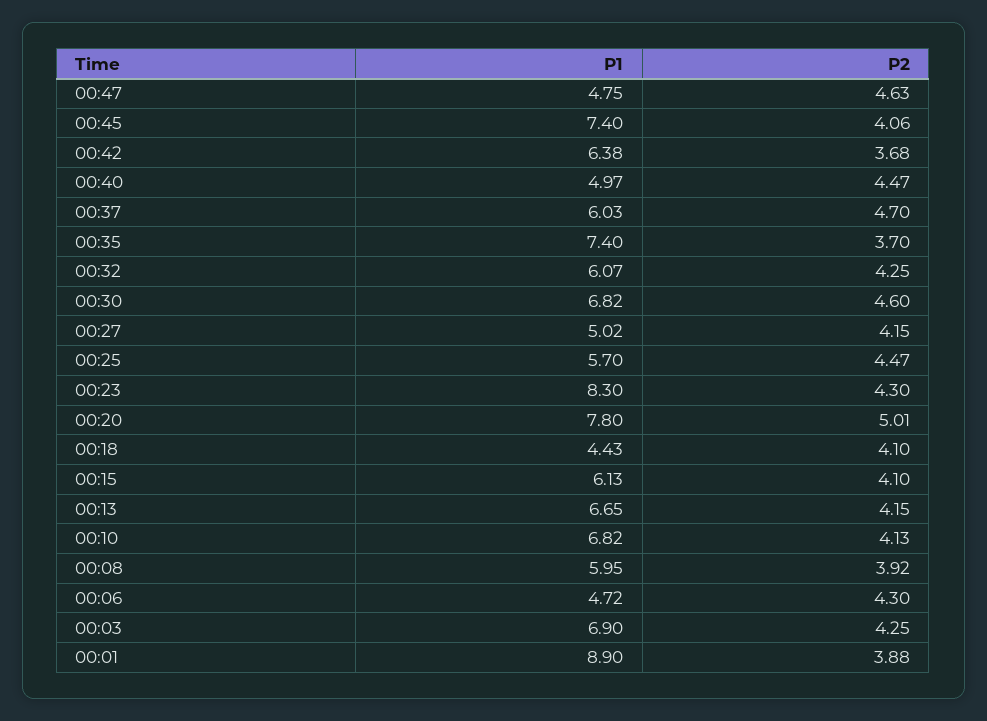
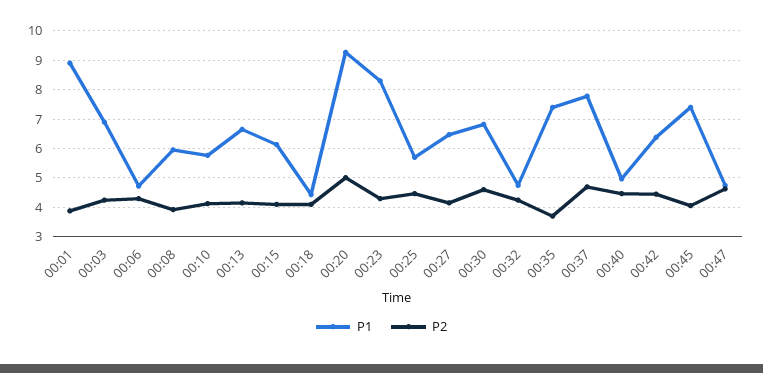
P2, 00:42: 3.68 -> 4.5
P1, 00:37: 6.03 -> 7.75
P1, 00:32: 6.07 -> 4.75
P1, 00:27: 5.02 -> 6.5
P1, 00:20: 7.8 -> 9.25
P1, 00:10: 6.82 -> 5.75

